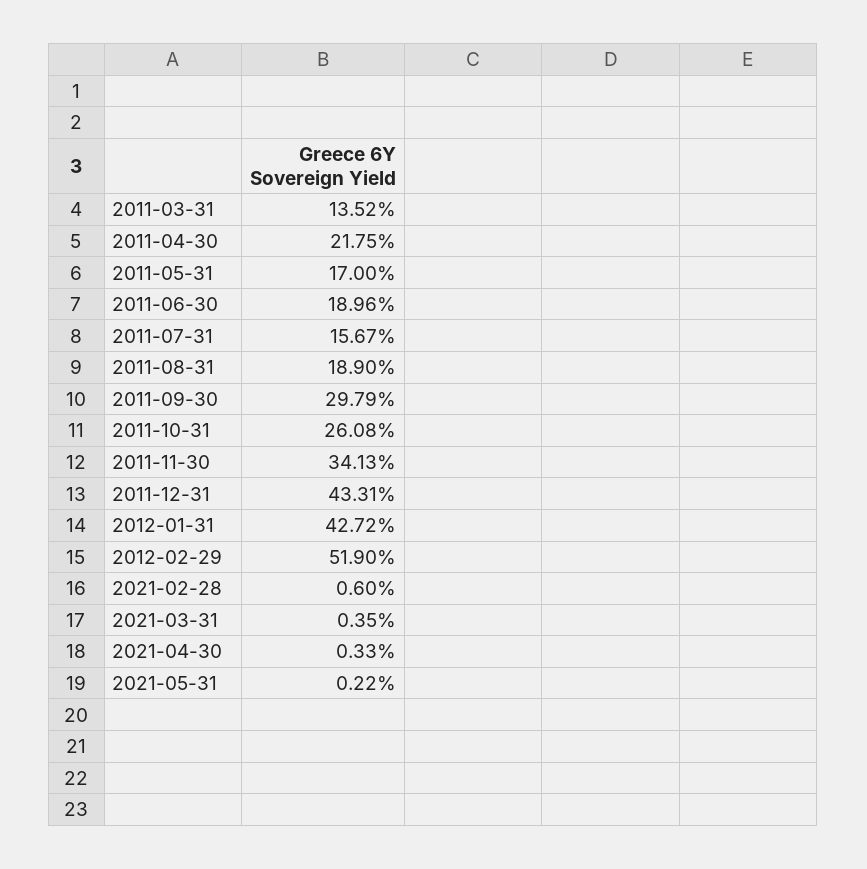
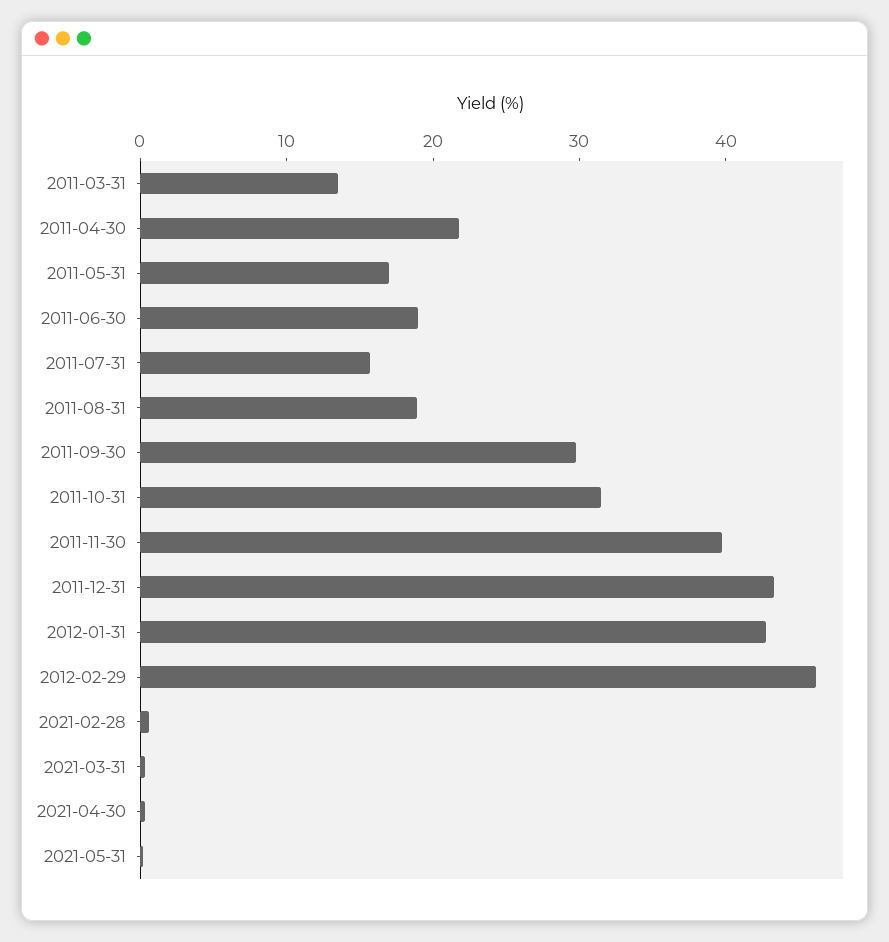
2011-10-31: 26.08 -> 32
2011-11-30: 34.13 -> 40
2012-02-29: 51.9 -> 46

